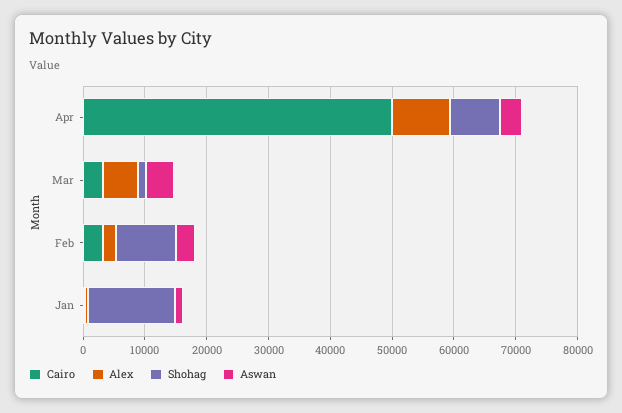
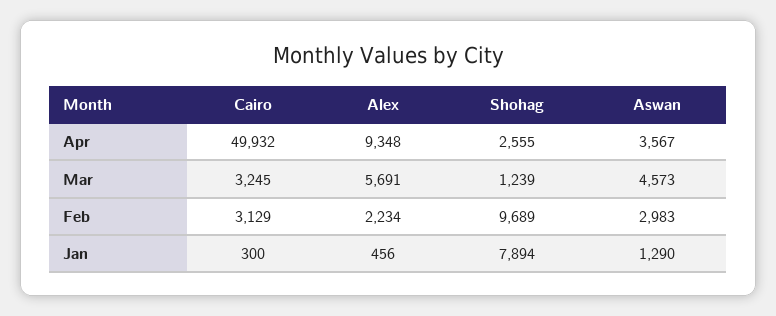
Shohag, Apr: 8000 -> 2555
Shohag, Jan: 14000 -> 7894

